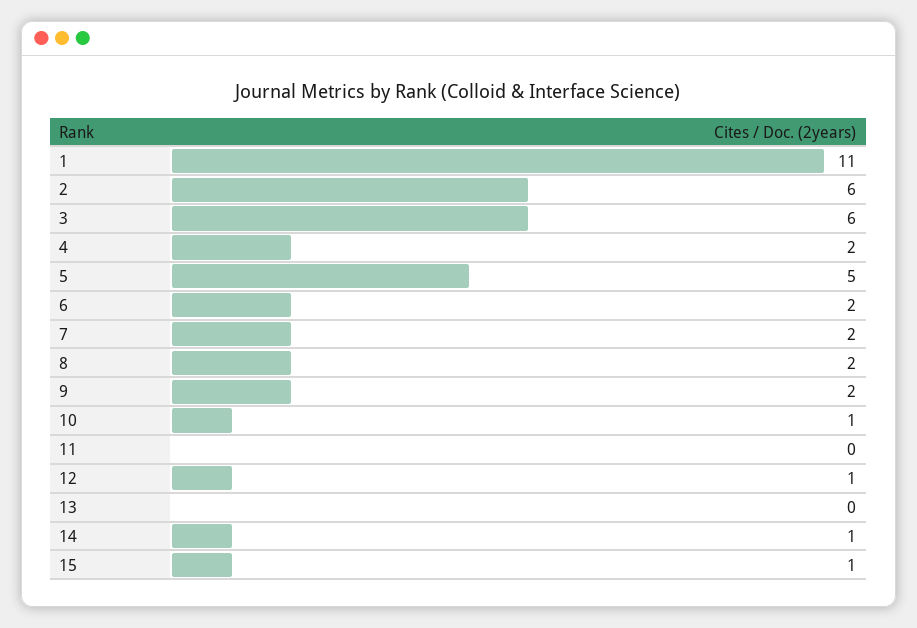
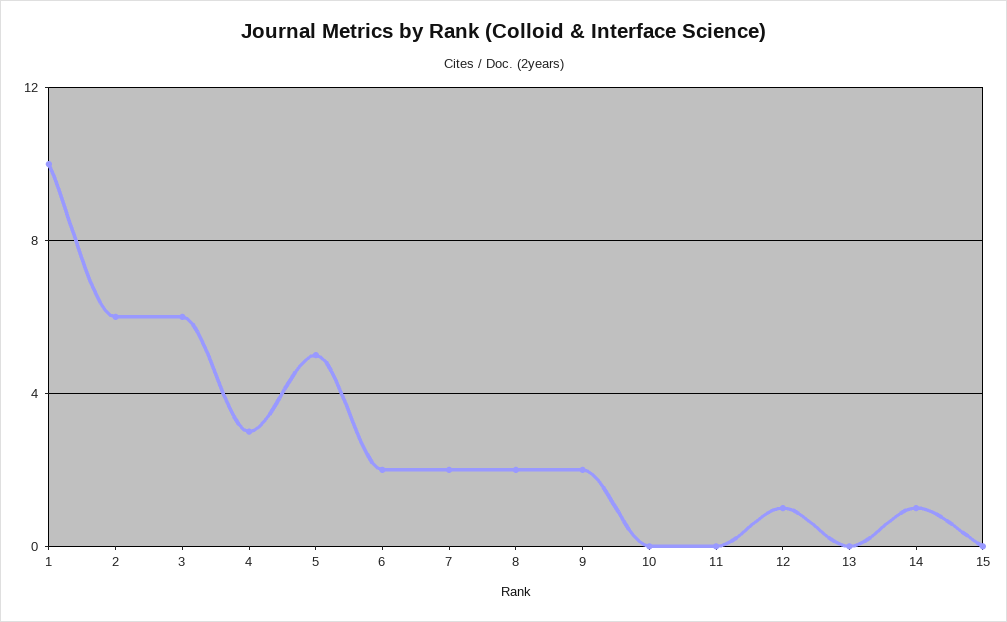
1: 11 -> 10
4: 2 -> 3
10: 1 -> 0
15: 1 -> 0

